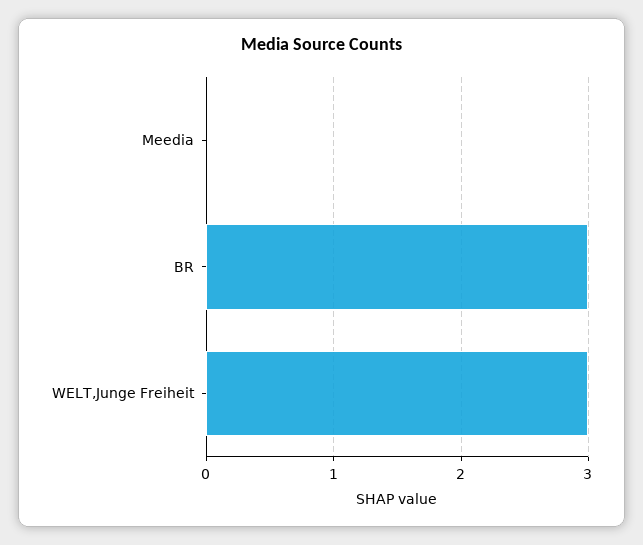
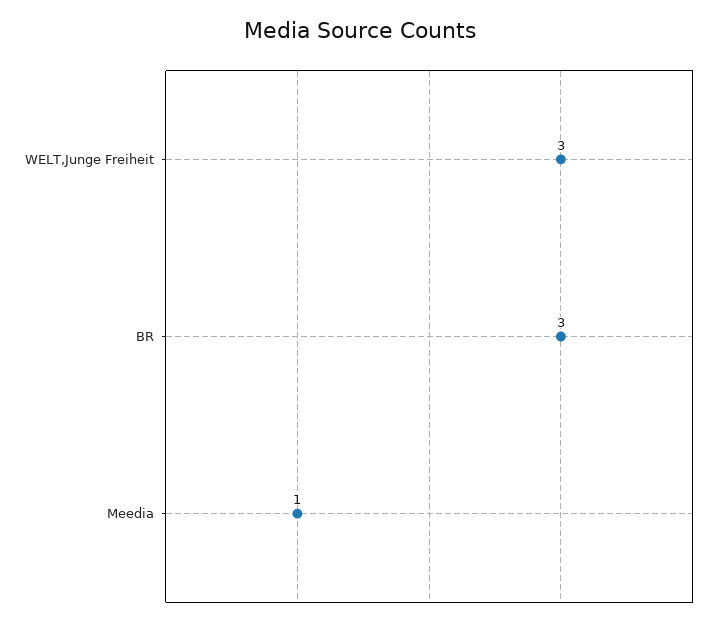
Meedia: 0 -> 1

